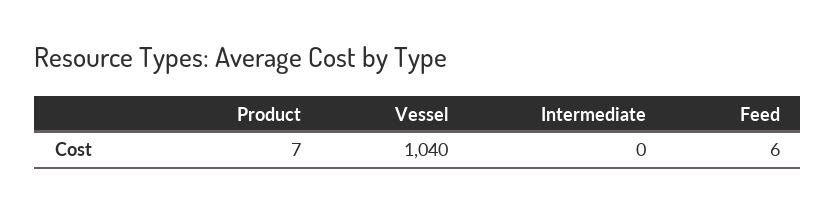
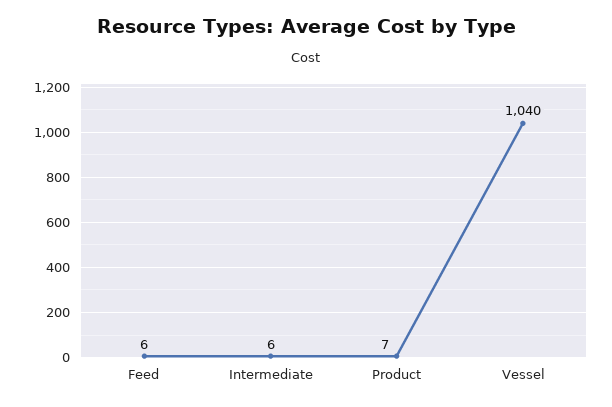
Intermediate: 0 -> 6

